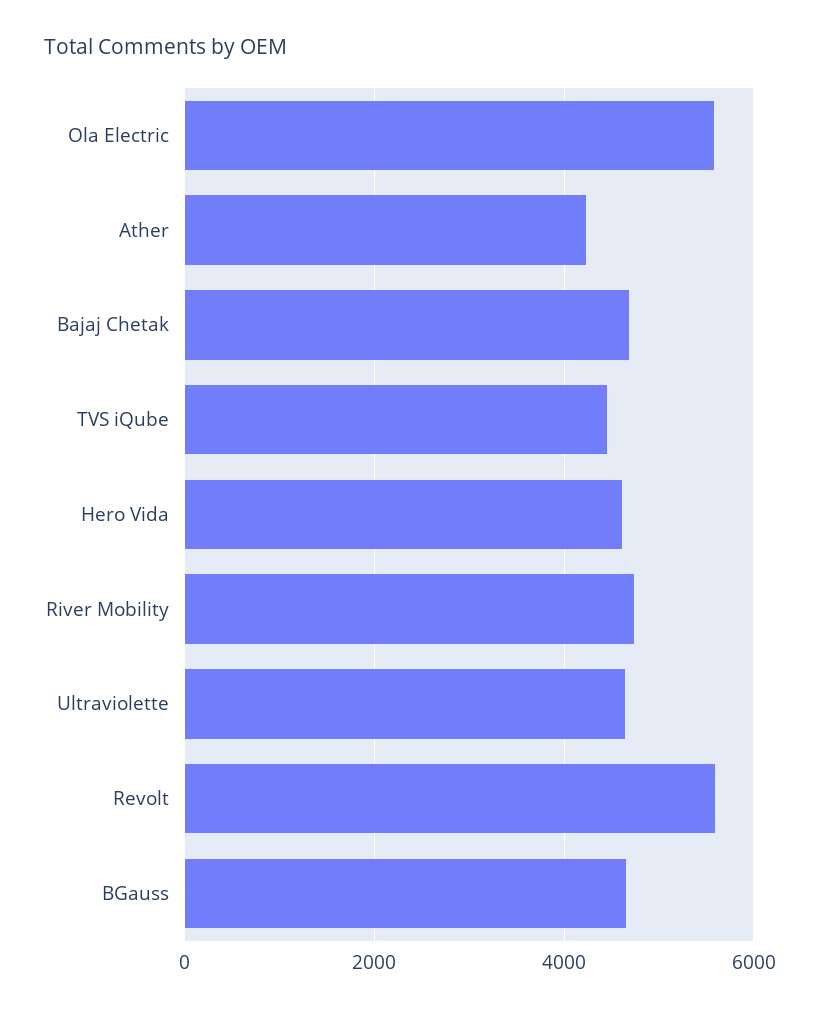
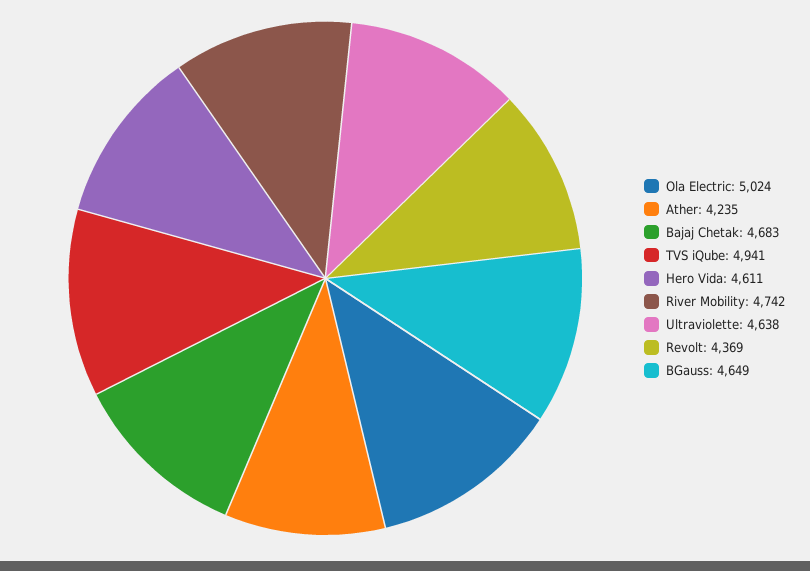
Ola Electric: 5600 -> 5024
TVS iQube: 4400 -> 4941
Revolt: 5600 -> 4369

